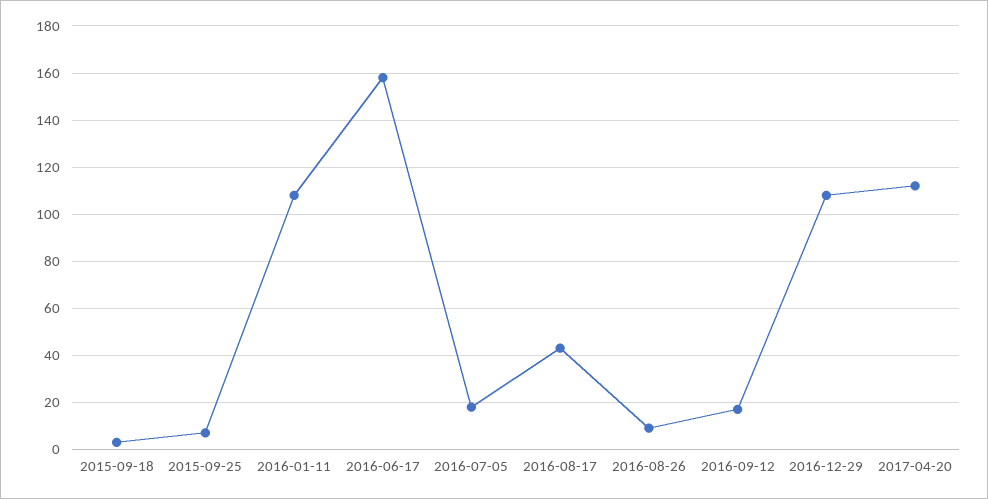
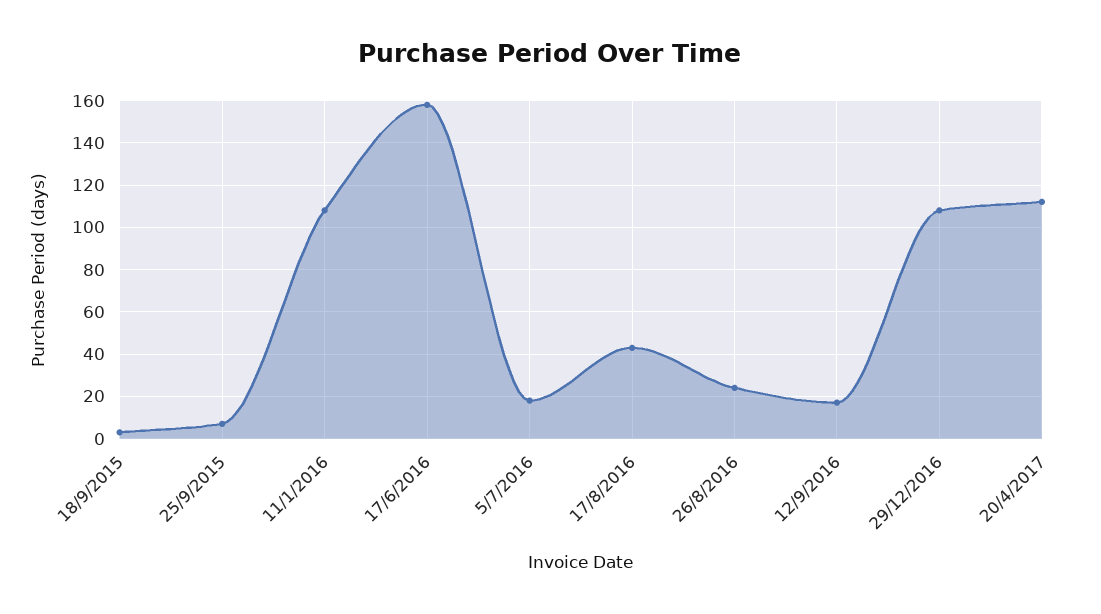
2016-08-26: 10 -> 25

